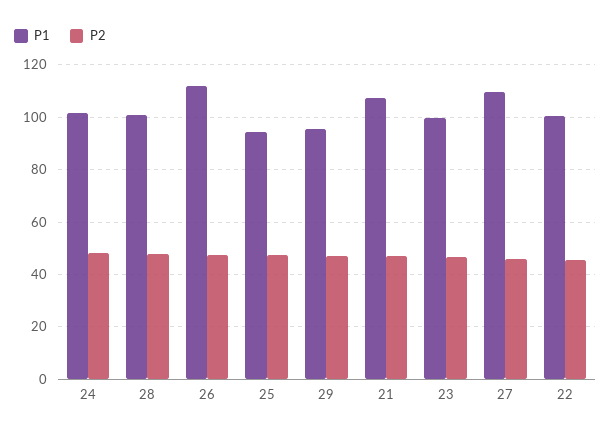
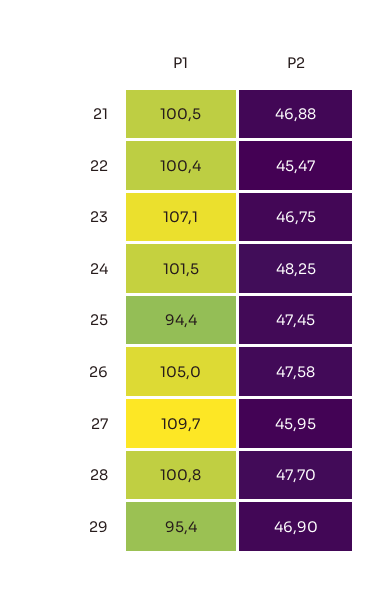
P1, 26: 112.5 -> 105
P1, 21: 107.5 -> 100.5
P1, 23: 100 -> 107.1

